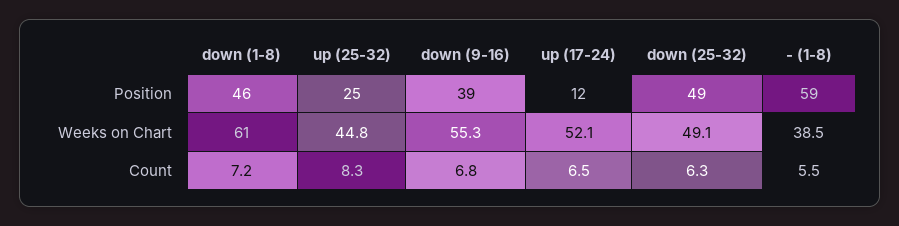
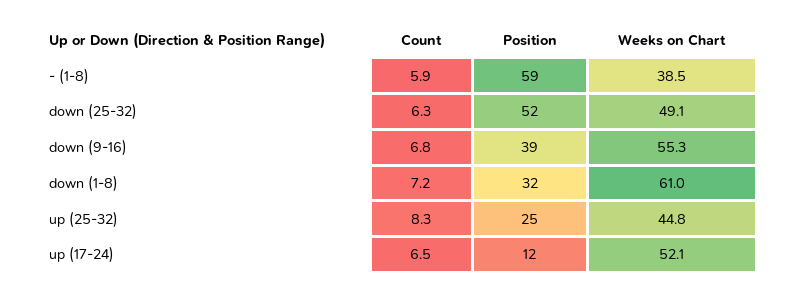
down (1-8), Position: 46 -> 32
down (25-32), Position: 49 -> 52
- (1-8), Count: 5.5 -> 5.9

